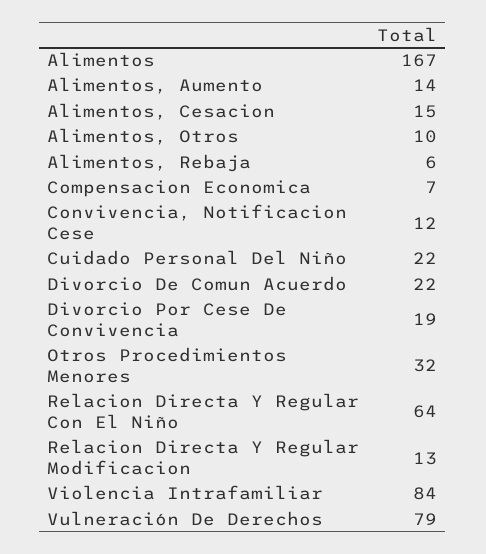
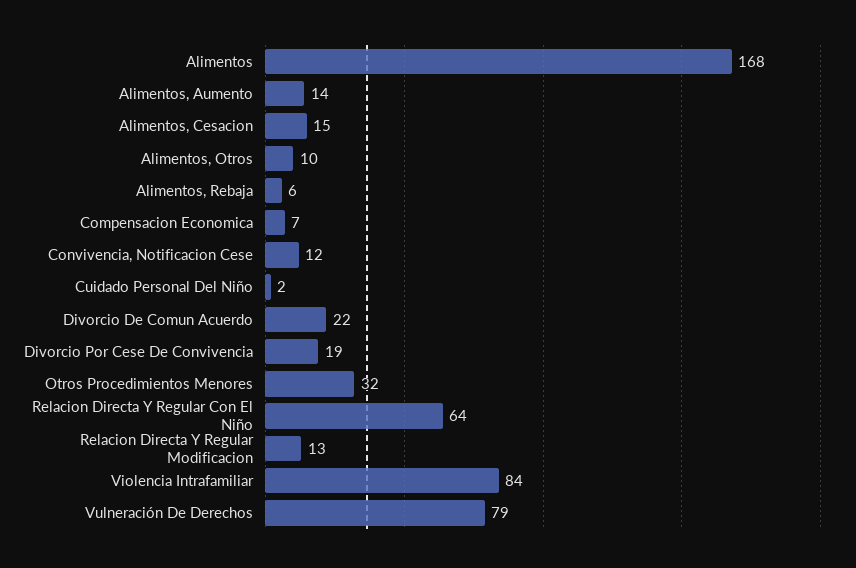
Alimentos: 167 -> 168
Cuidado Personal Del Niño: 22 -> 2

